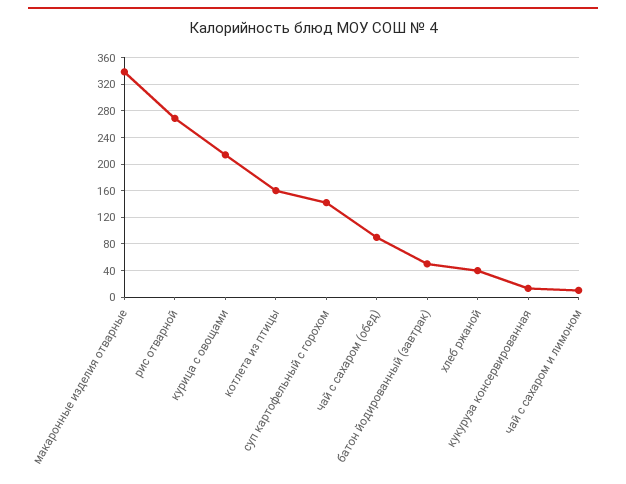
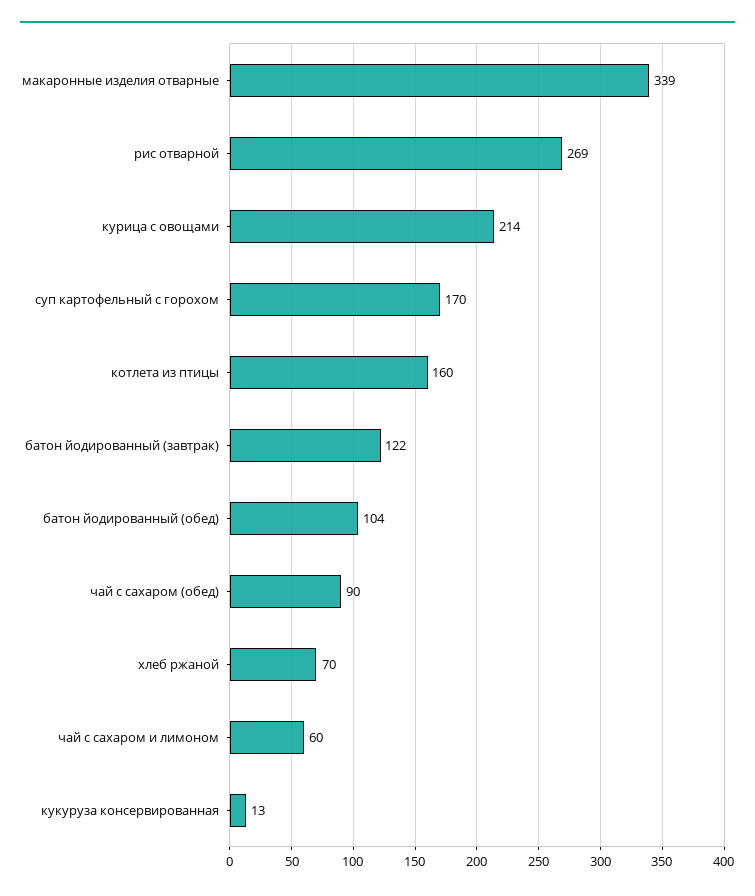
суп картофельный с горохом: 140 -> 170
батон йодированный (завтрак): 50 -> 122
хлеб ржаной: 40 -> 70
чай с сахаром и лимоном: 10 -> 60
батон йодированный (обед): none -> 104

